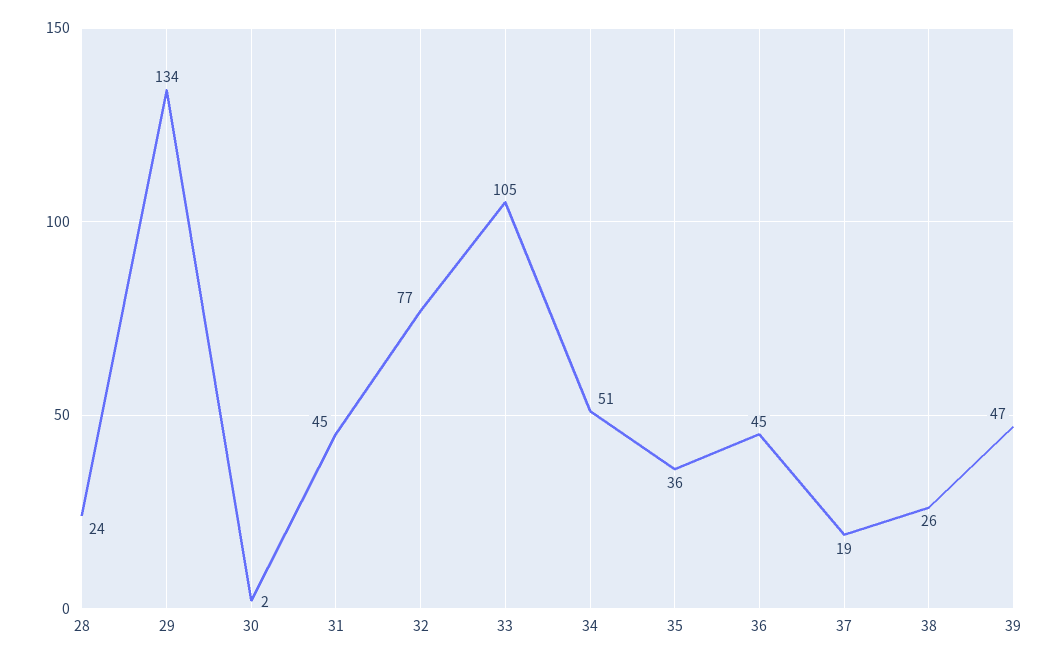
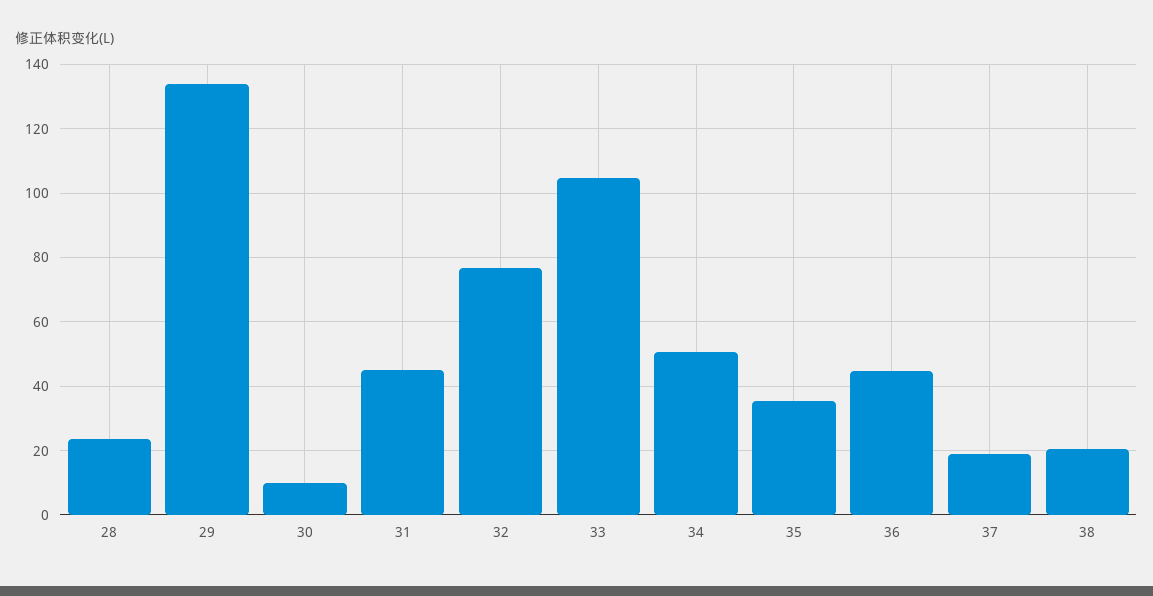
30: 2 -> 10
38: 26 -> 20
39: 47 -> none

